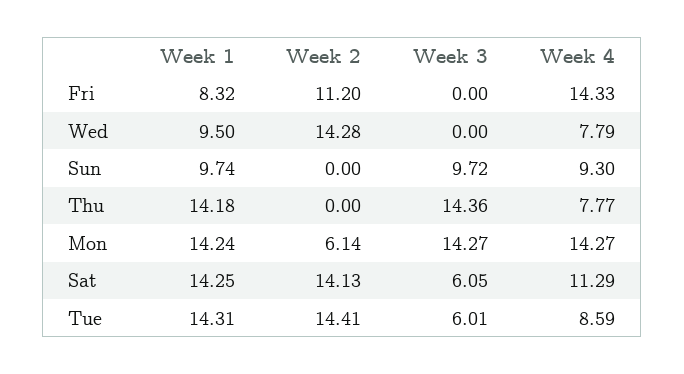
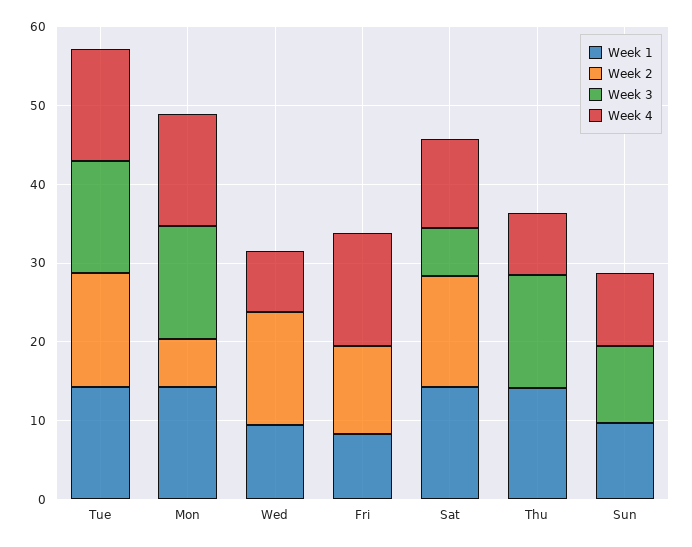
Week 3, Tue: 6.01 -> 14
Week 4, Tue: 8.59 -> 14

